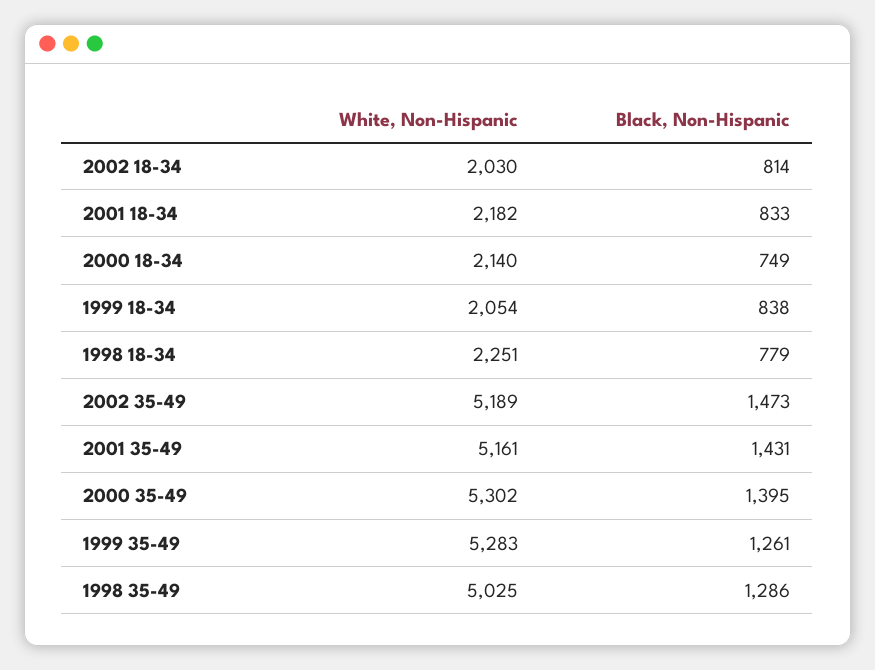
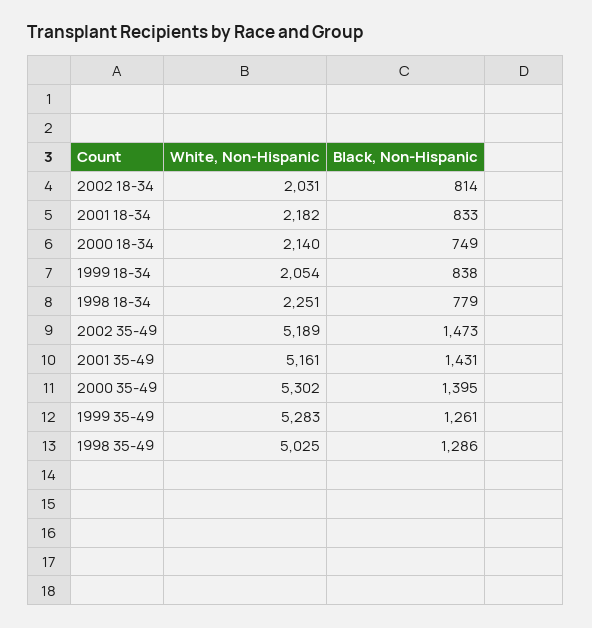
White, Non-Hispanic, 2002 18-34: 2030 -> 2031

